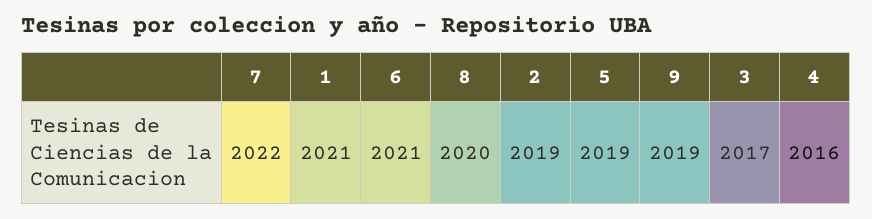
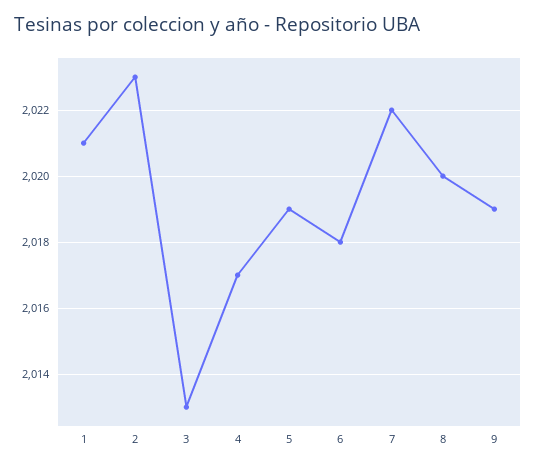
6: 2021 -> 2018
2: 2019 -> 2023
3: 2017 -> 2013
4: 2016 -> 2017

